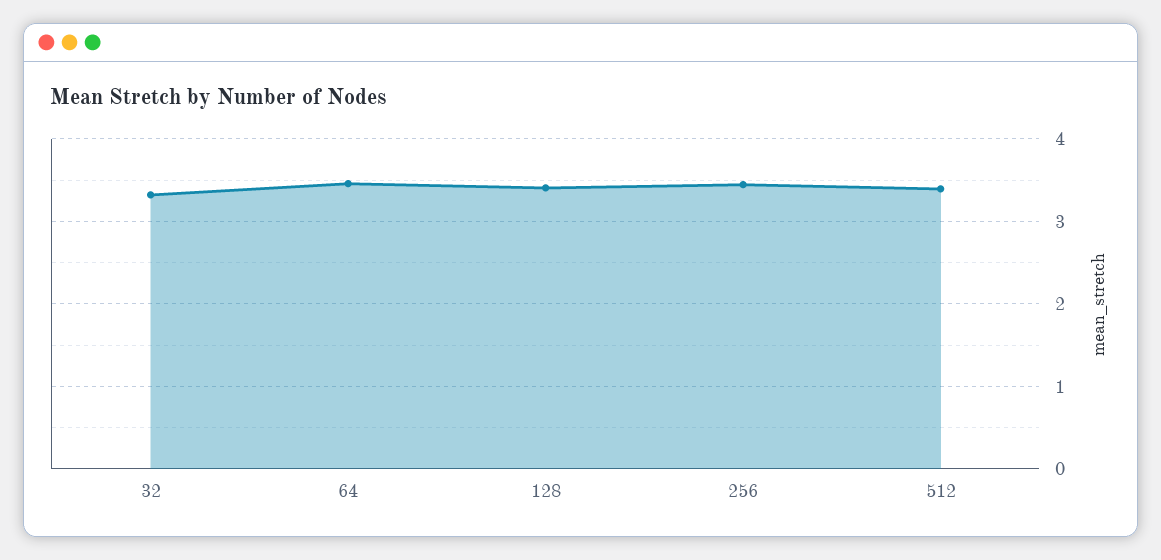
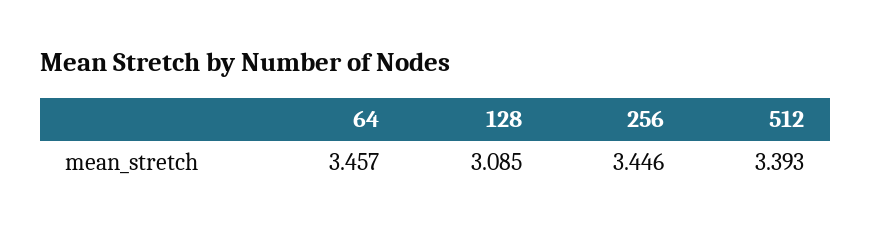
32: 3.3 -> none
128: 3.4 -> 3.085

